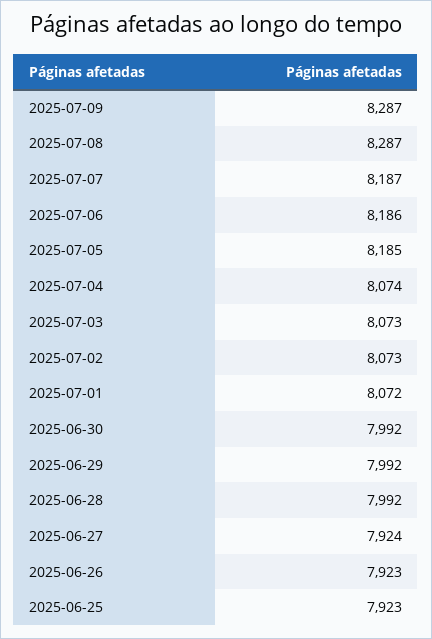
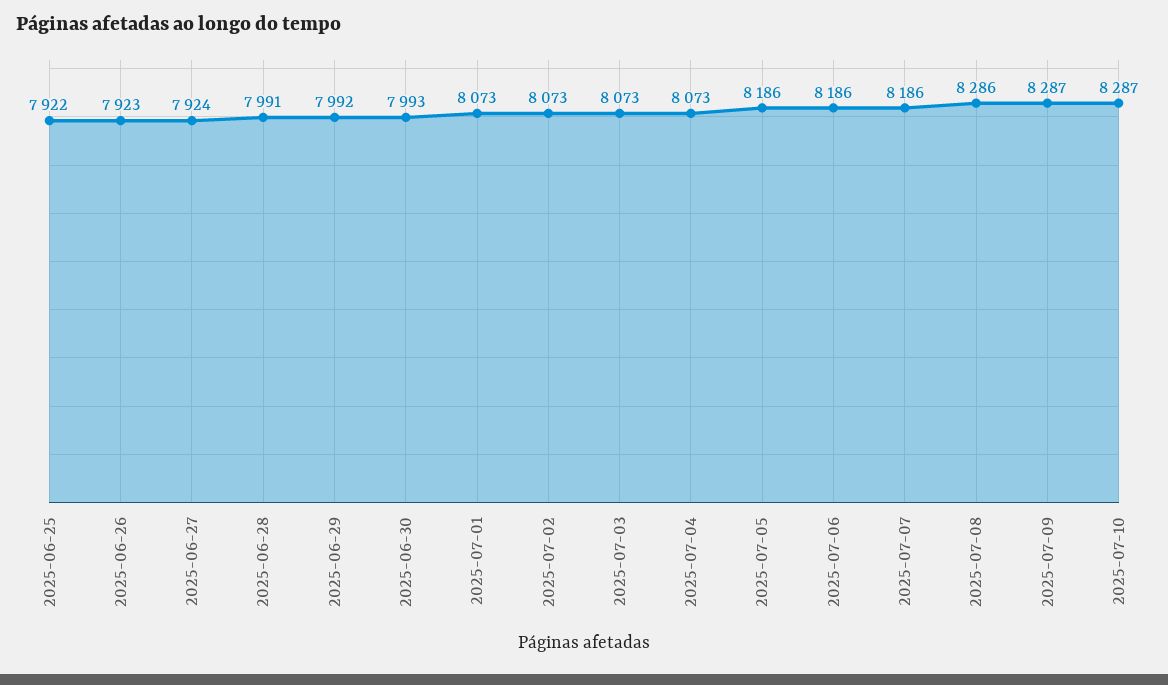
2025-07-08: 8287 -> 8286
2025-07-07: 8187 -> 8186
2025-07-05: 8185 -> 8186
2025-07-04: 8074 -> 8073
2025-07-01: 8072 -> 8073
2025-06-30: 7992 -> 7993
2025-06-28: 7992 -> 7991
2025-06-25: 7923 -> 7922
2025-07-10: none -> 8287

